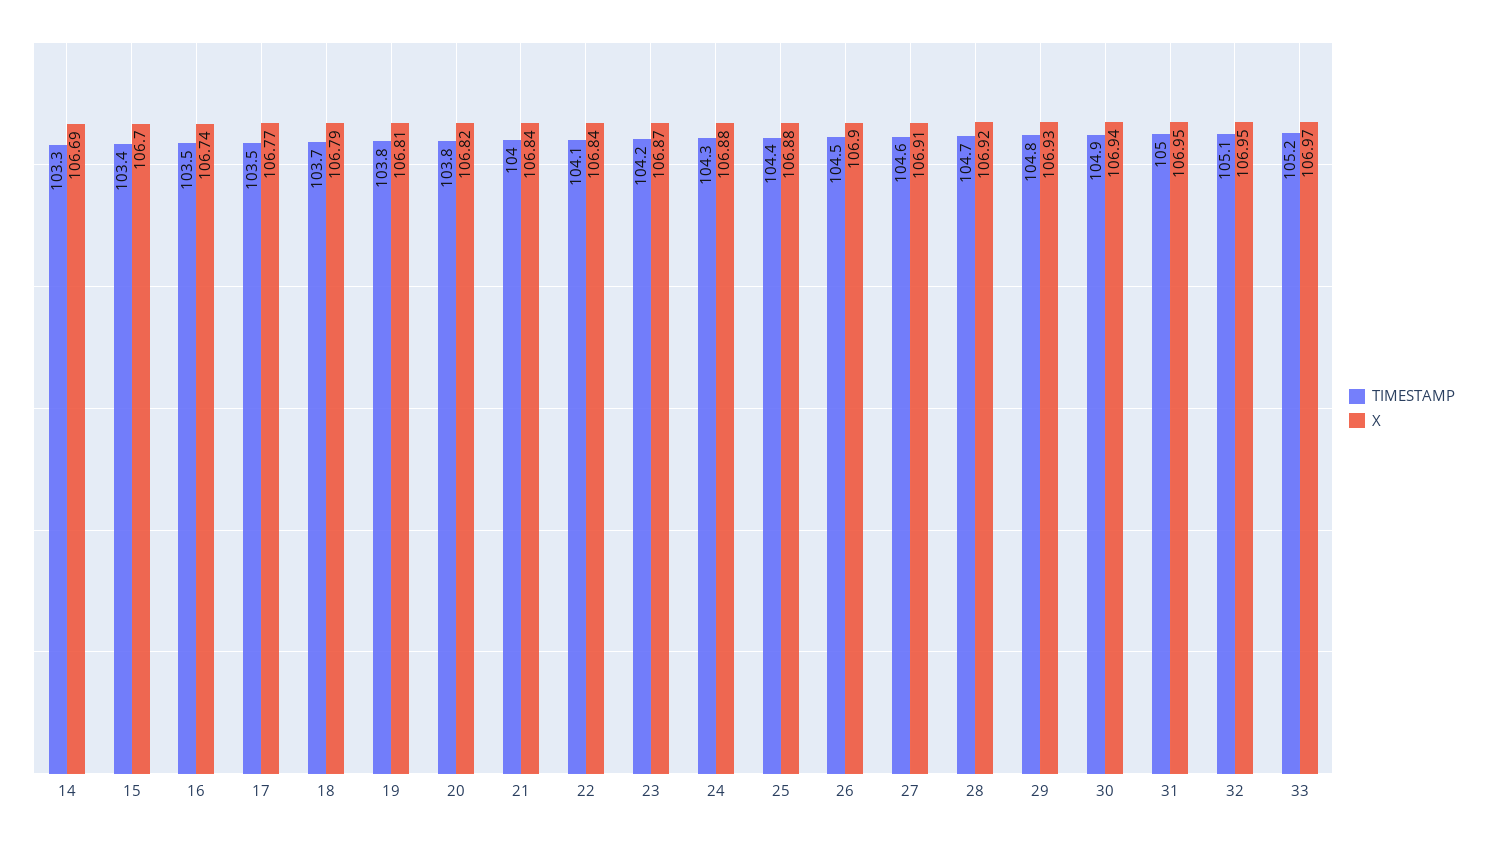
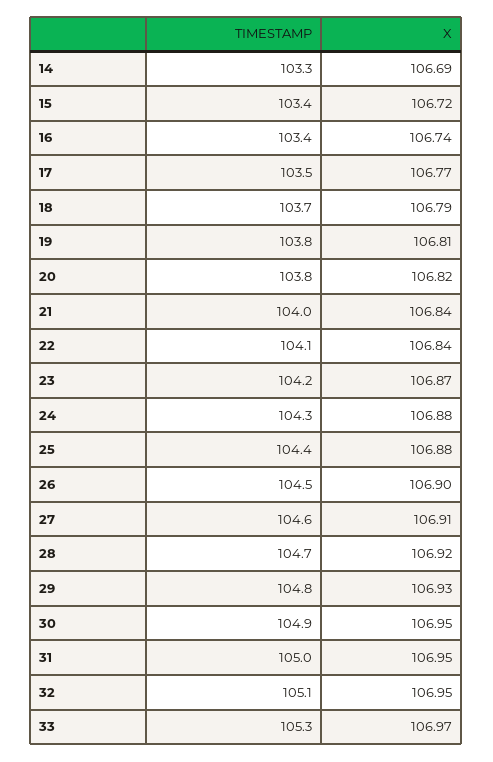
X, 15: 106.7 -> 106.72
TIMESTAMP, 16: 103.5 -> 103.4
X, 30: 106.94 -> 106.95
TIMESTAMP, 33: 105.2 -> 105.3

